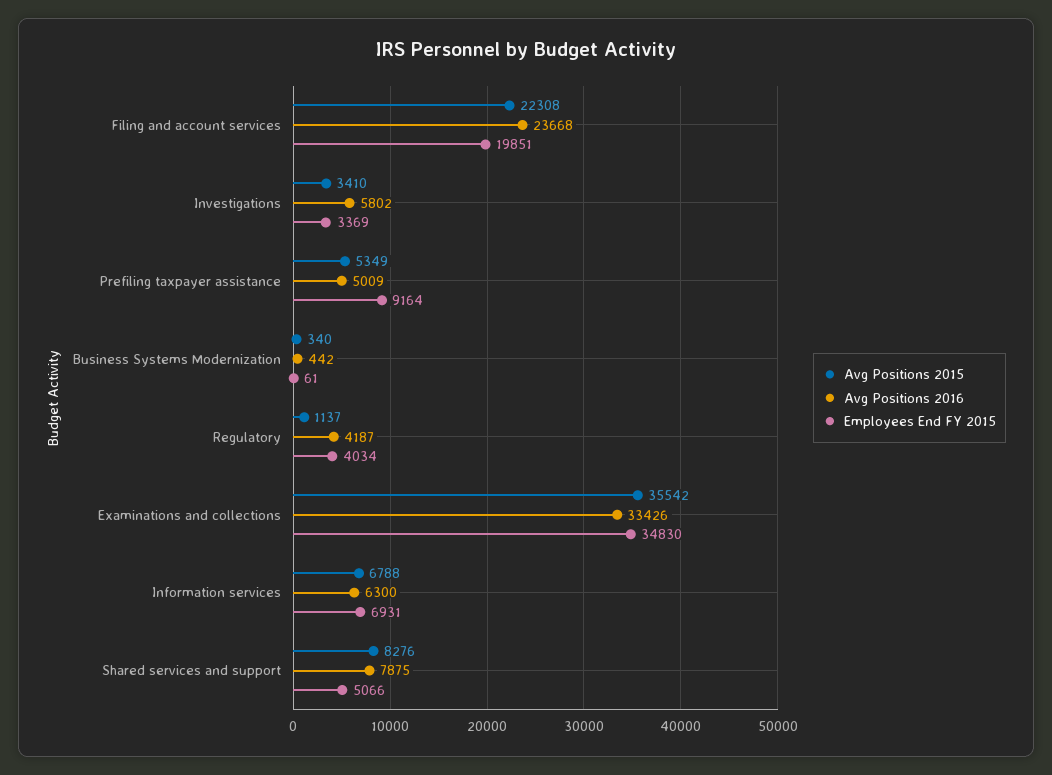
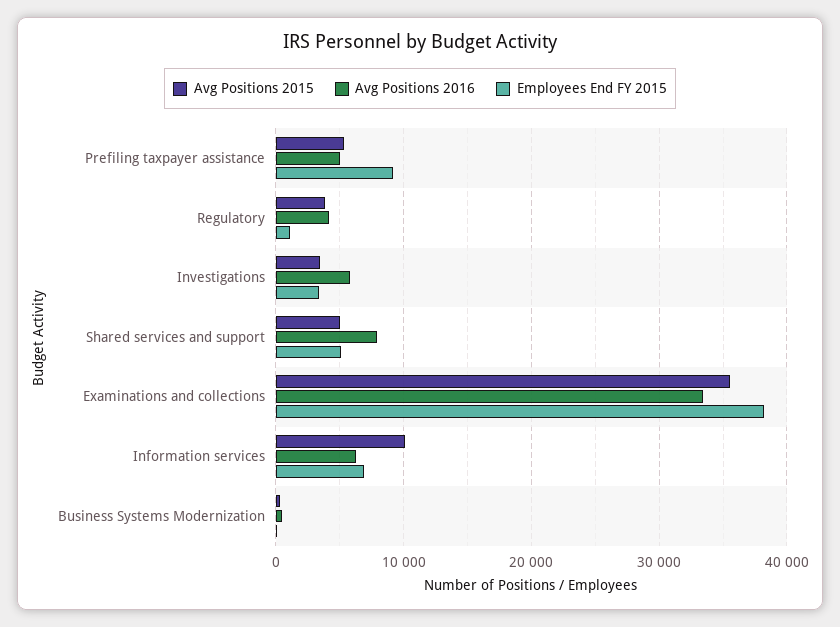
Avg Positions 2015, Filing and account services: 22308 -> none
Avg Positions 2016, Filing and account services: 23668 -> none
Employees End FY 2015, Filing and account services: 19851 -> none
Avg Positions 2015, Regulatory: 1137 -> 4000
Employees End FY 2015, Regulatory: 4034 -> 1000
Employees End FY 2015, Examinations and collections: 34830 -> 38000
Avg Positions 2015, Information services: 6788 -> 10000
Avg Positions 2015, Shared services and support: 8276 -> 5000

